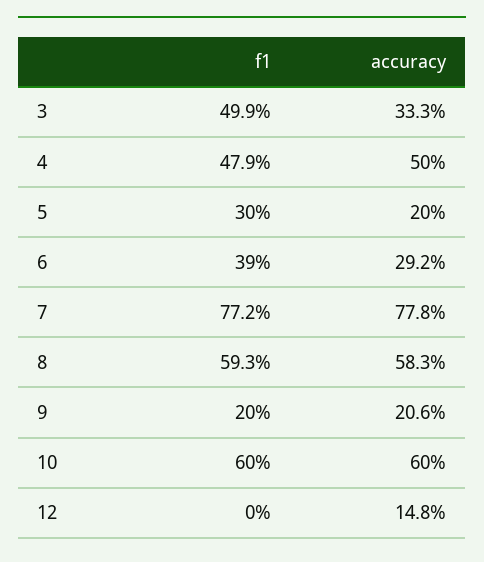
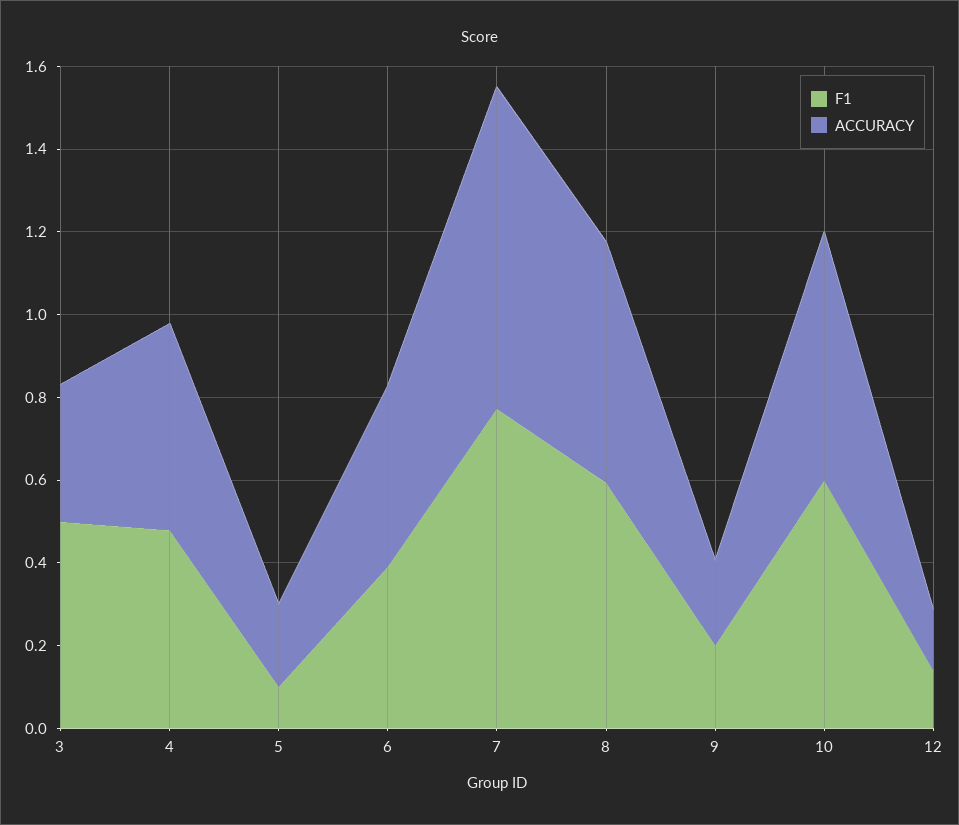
f1, 5: 0.3 -> 0.1
accuracy, 6: 0.292 -> 0.45
f1, 12: 0 -> 0.15

